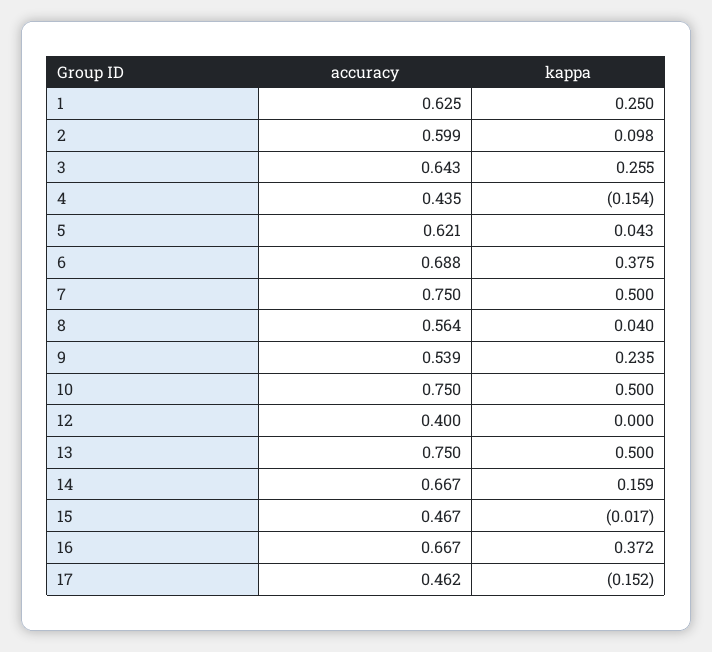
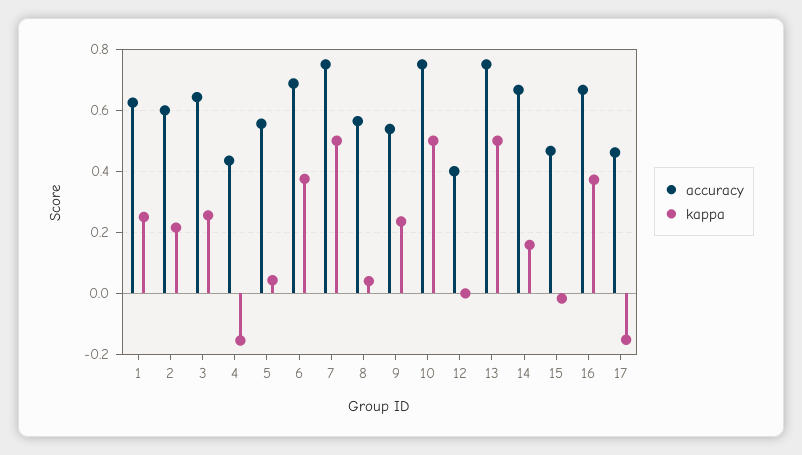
kappa, 2: 0.098 -> 0.22
accuracy, 5: 0.621 -> 0.56

